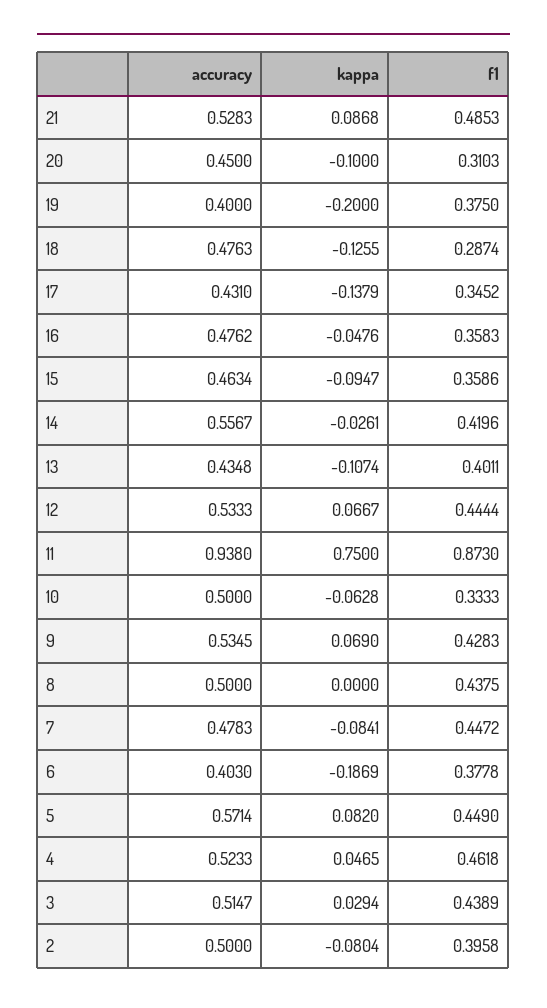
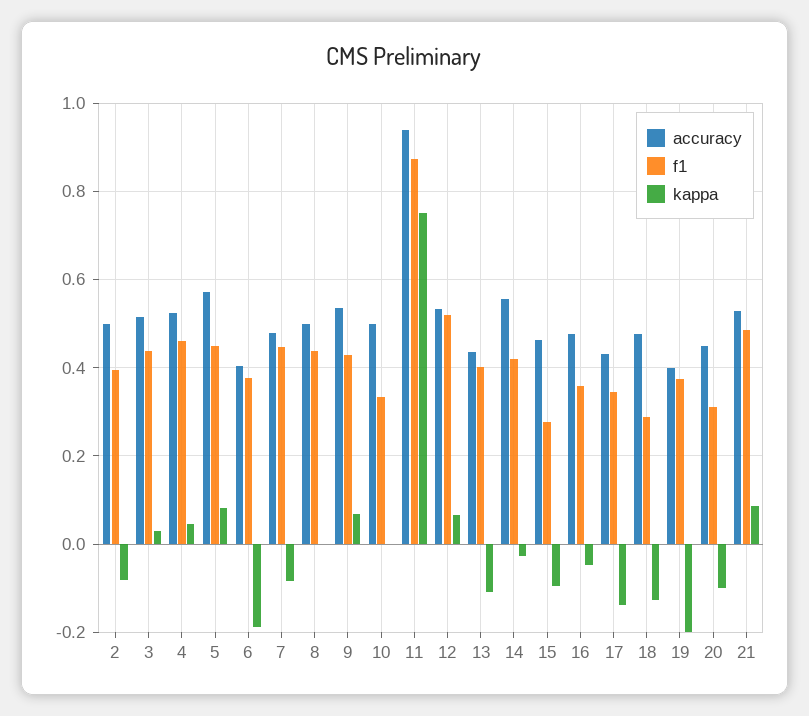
f1, 15: 0.3586 -> 0.28
f1, 12: 0.4444 -> 0.52
kappa, 10: -0.0628 -> 0

